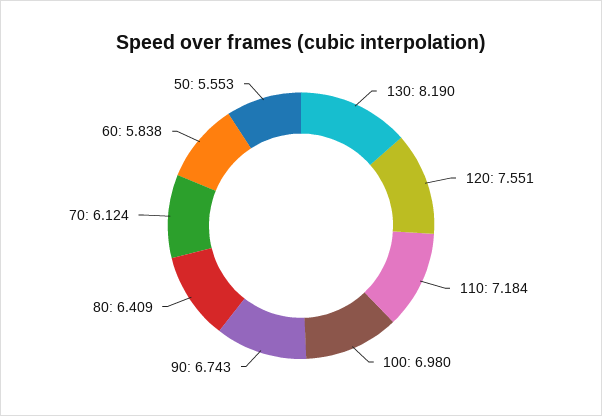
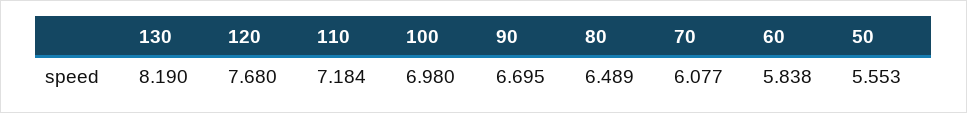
120: 7.551 -> 7.68
90: 6.743 -> 6.695
80: 6.409 -> 6.489
70: 6.124 -> 6.077

